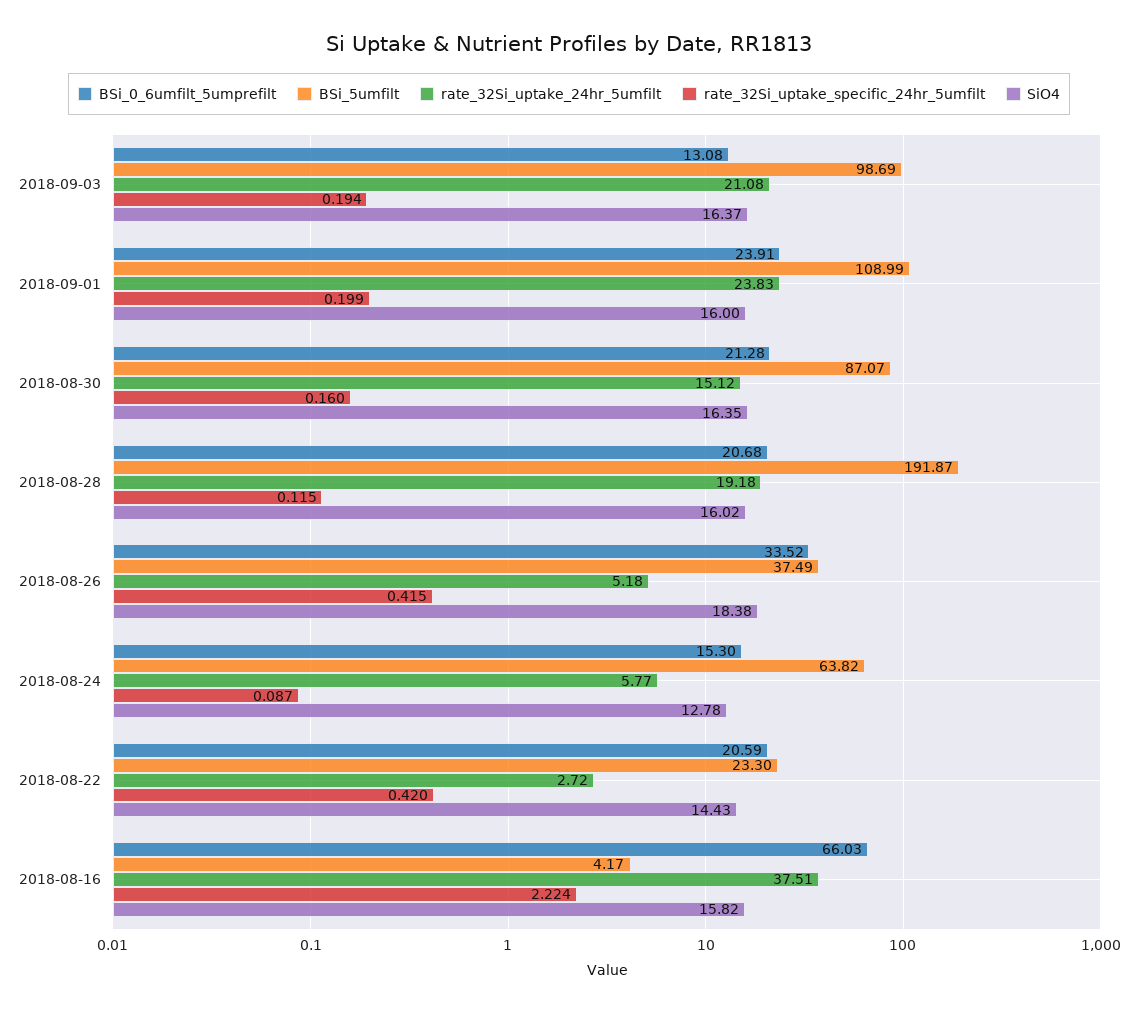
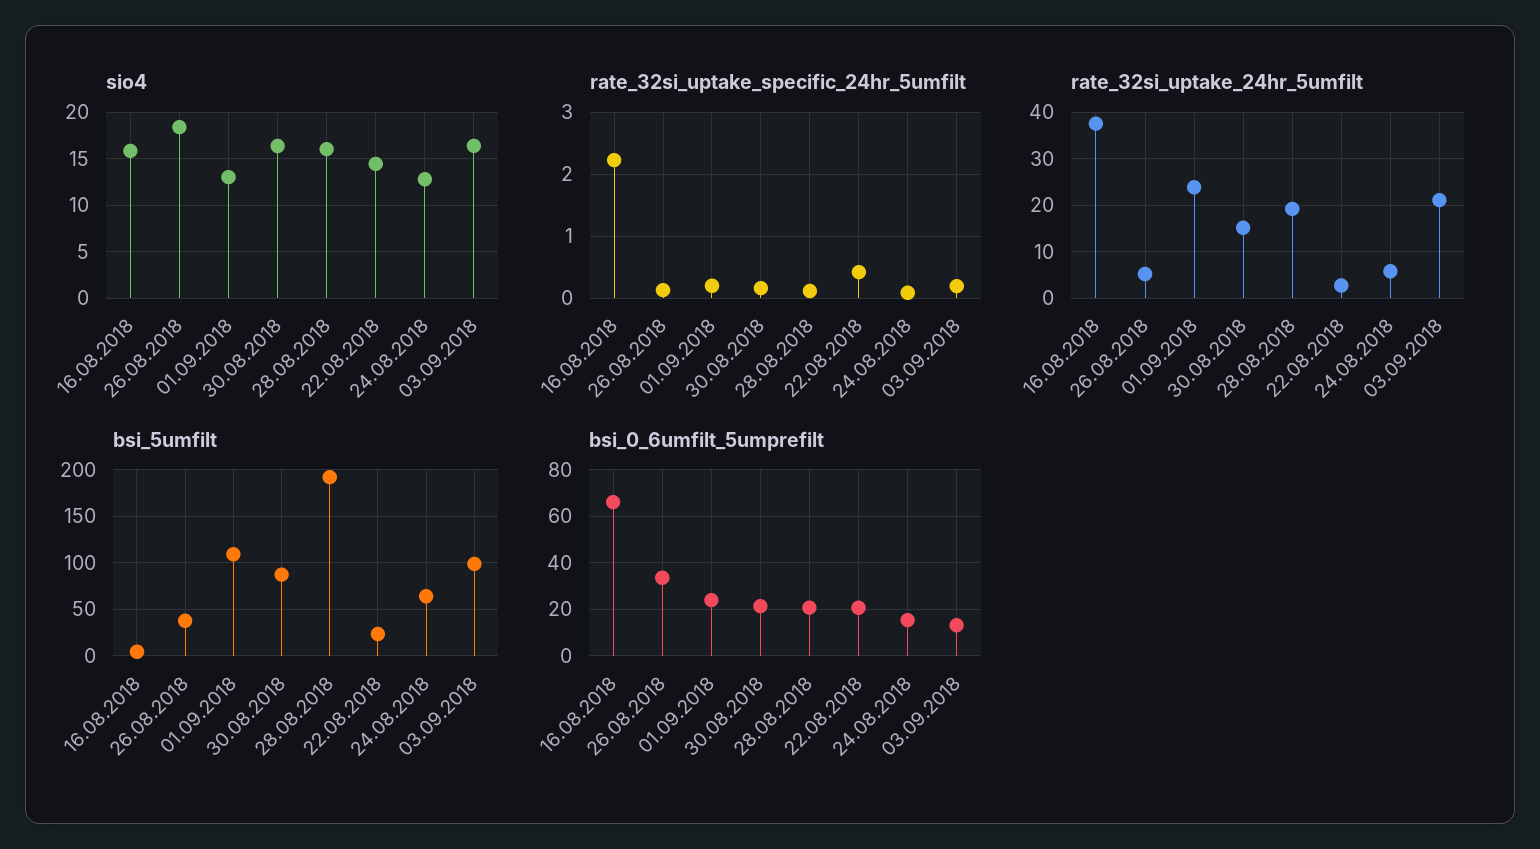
SiO4, 2018-09-01: 16 -> 13
rate_32Si_uptake_specific_24hr_5umfilt, 2018-08-26: 0.415 -> 0.1

